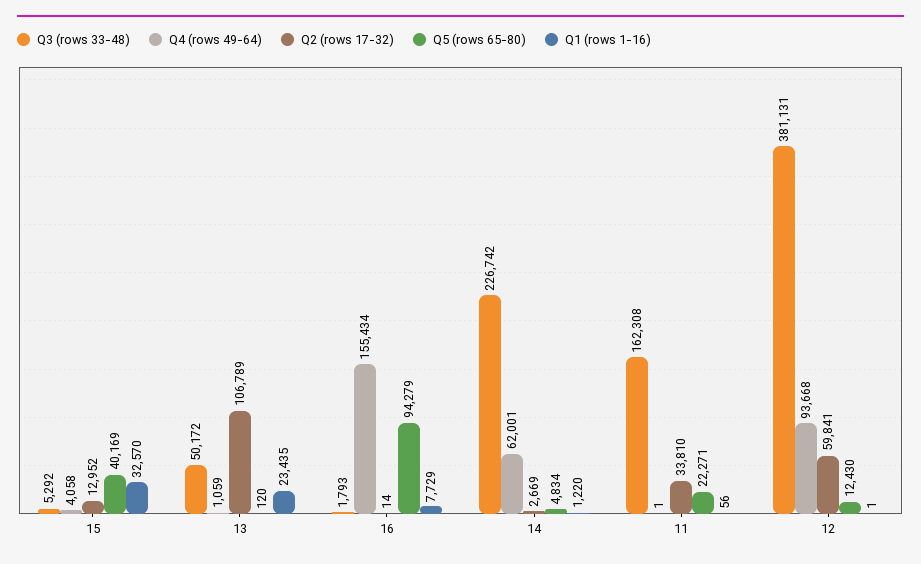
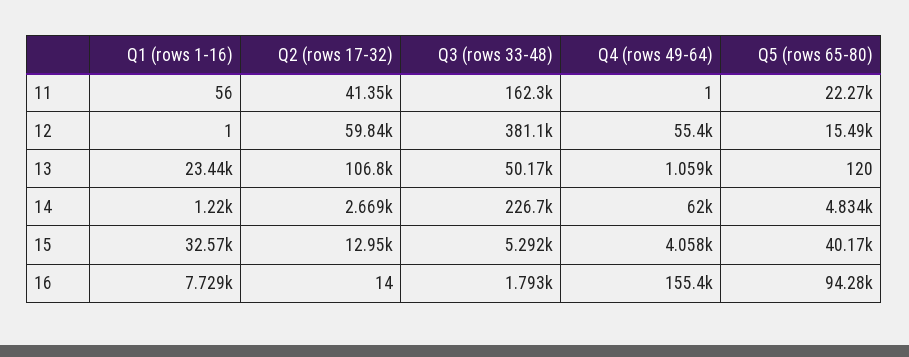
Q2 (rows 17-32), 11: 33810 -> 41350
Q4 (rows 49-64), 12: 93668 -> 55400
Q5 (rows 65-80), 12: 12430 -> 15490

